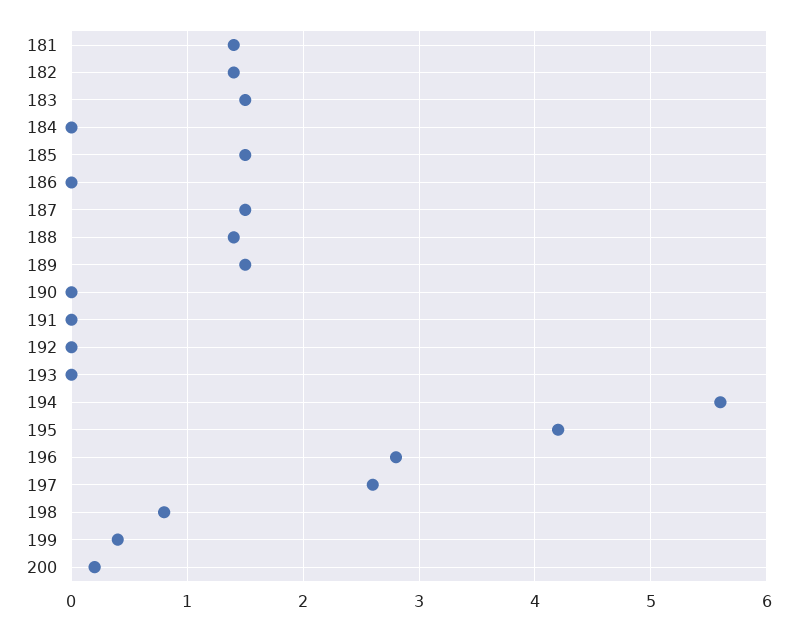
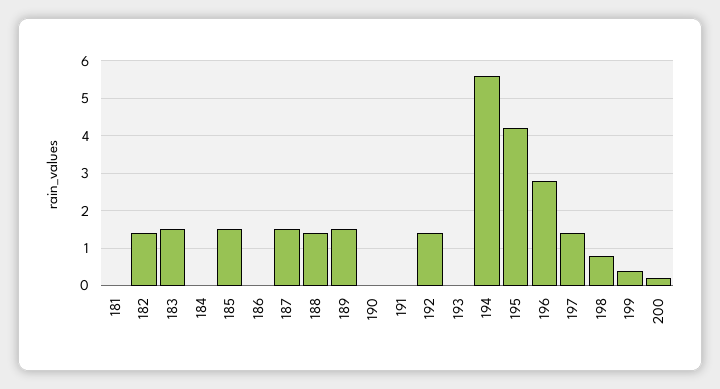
181: 1.4 -> 0
192: 0 -> 1.5
197: 2.6 -> 1.5

